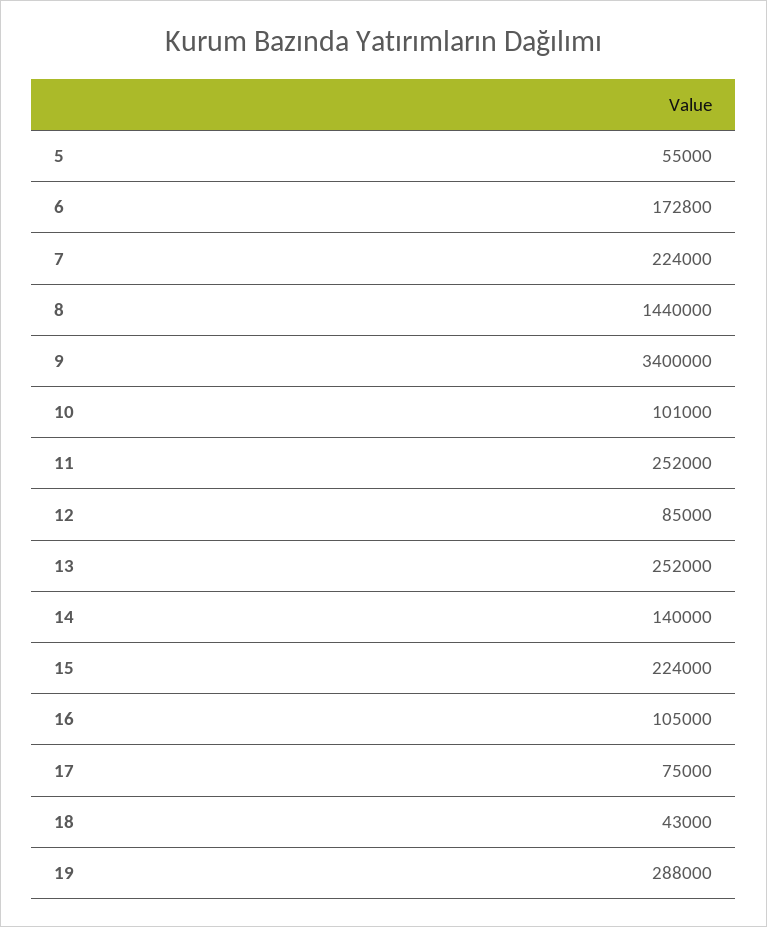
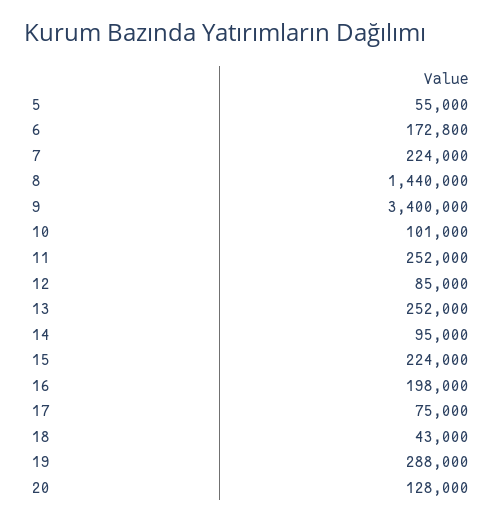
14: 140000 -> 95000
16: 105000 -> 198000
20: none -> 128000

